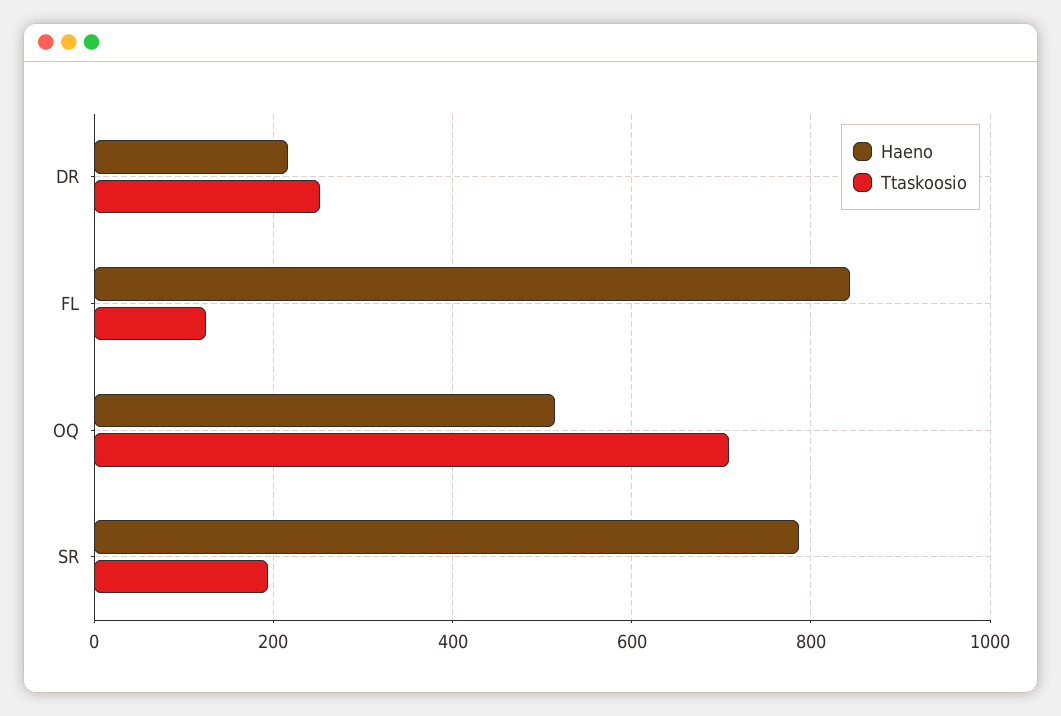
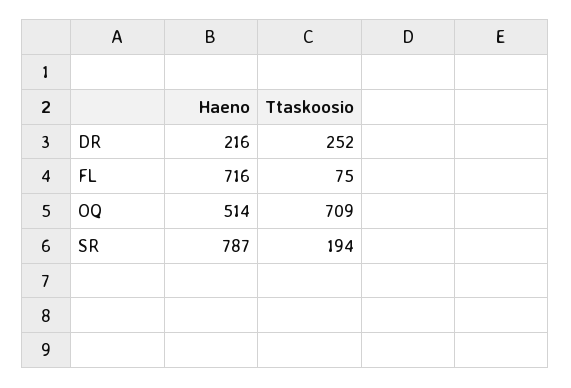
Haeno, FL: 840 -> 716
Ttaskoosio, FL: 120 -> 75

